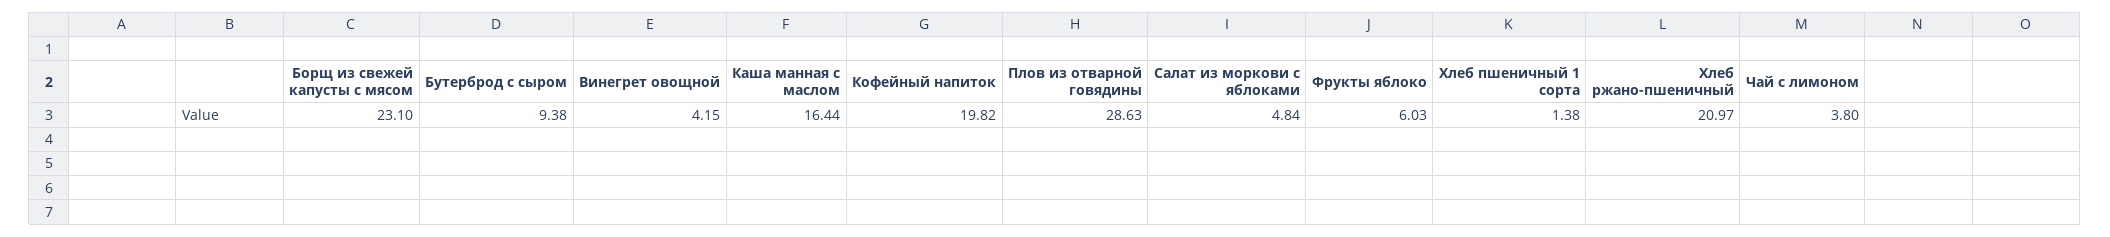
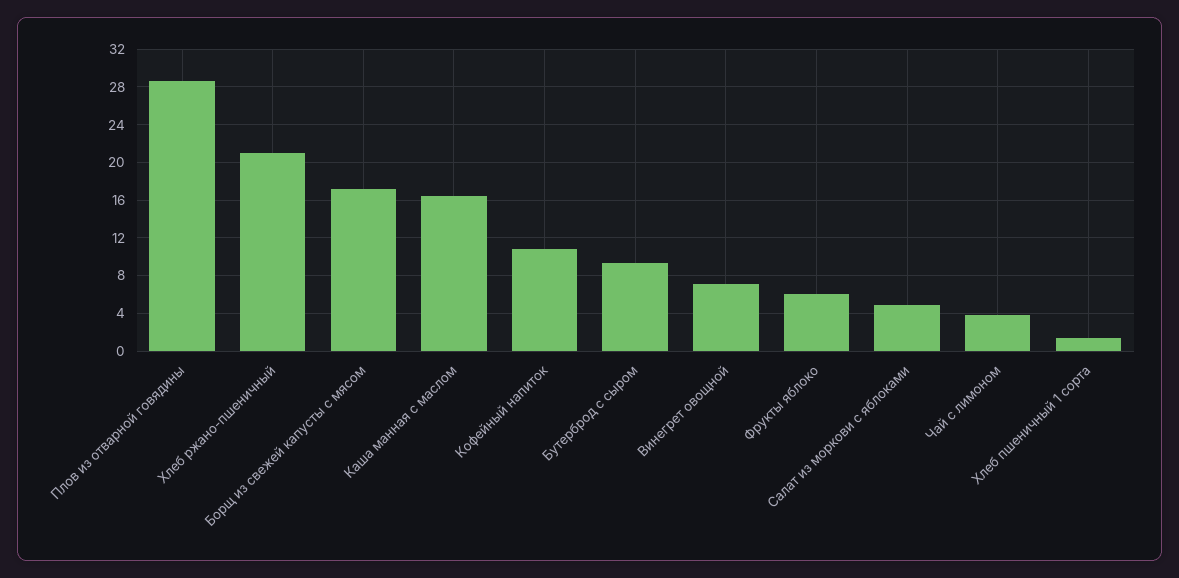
Борщ из свежей капусты с мясом: 23.1 -> 17
Винегрет овощной: 4.15 -> 7
Кофейный напиток: 19.82 -> 11

